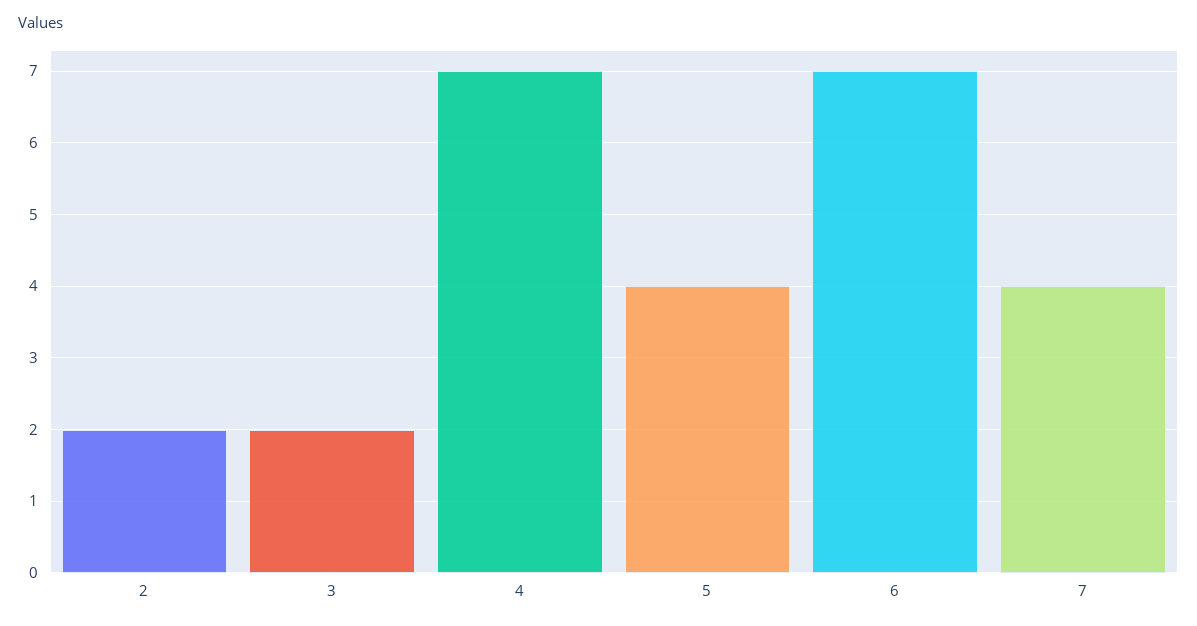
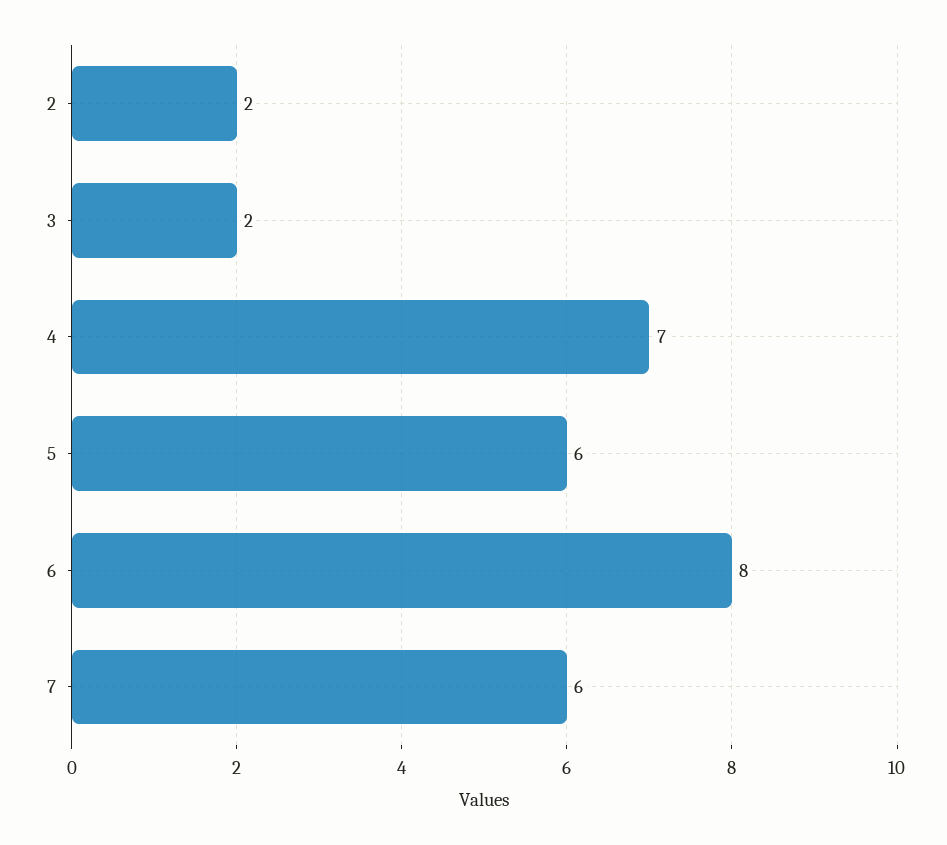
5: 4 -> 6
6: 7 -> 8
7: 4 -> 6

